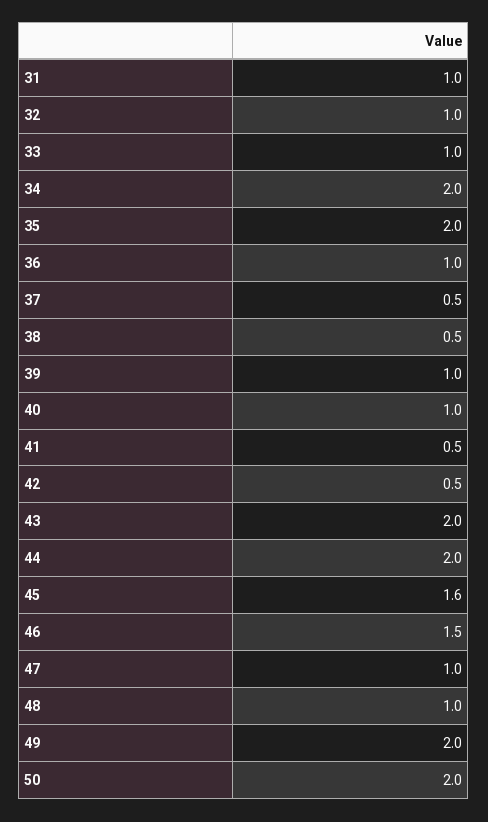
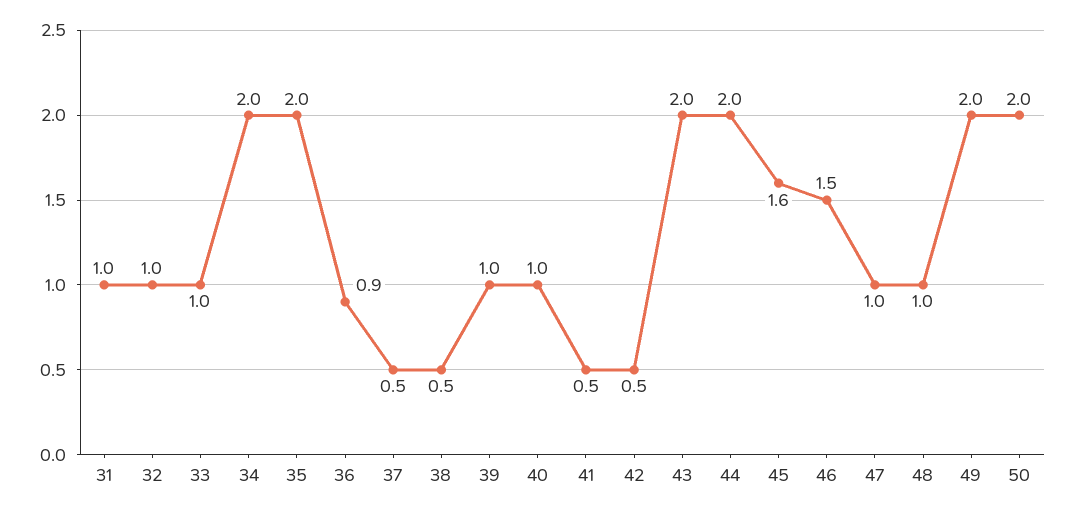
36: 1 -> 0.9

